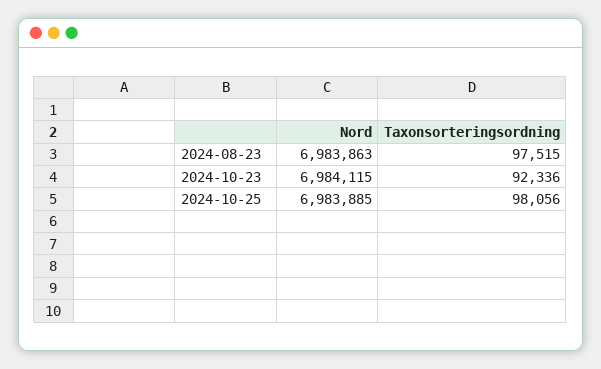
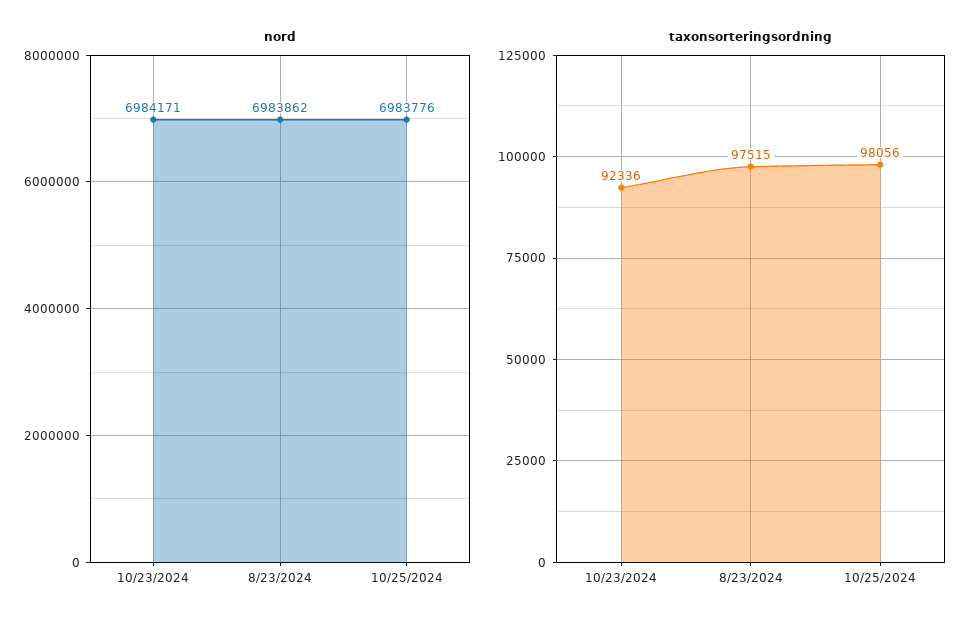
Nord, 2024-08-23: 6983863 -> 6983862
Nord, 2024-10-23: 6984115 -> 6984171
Nord, 2024-10-25: 6983885 -> 6983776

